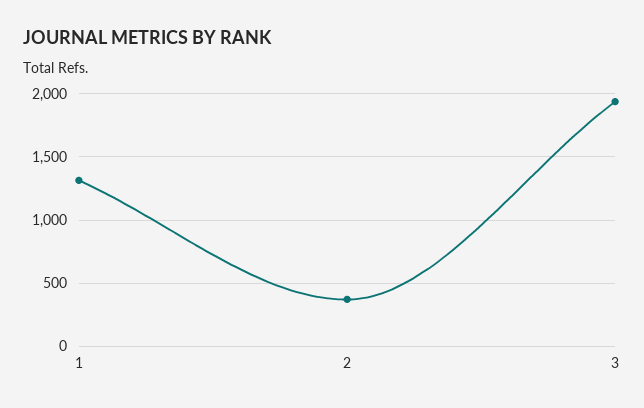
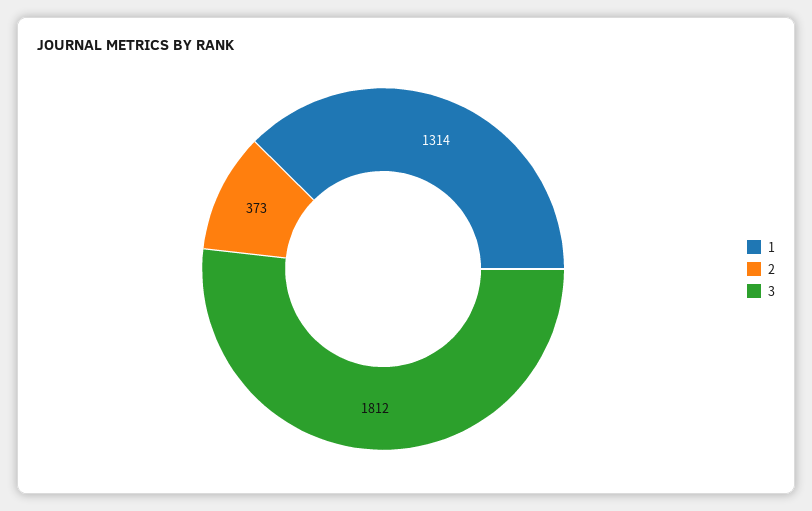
3: 1950 -> 1812

